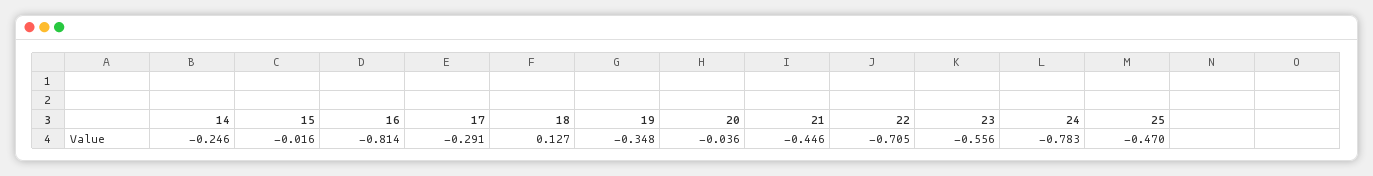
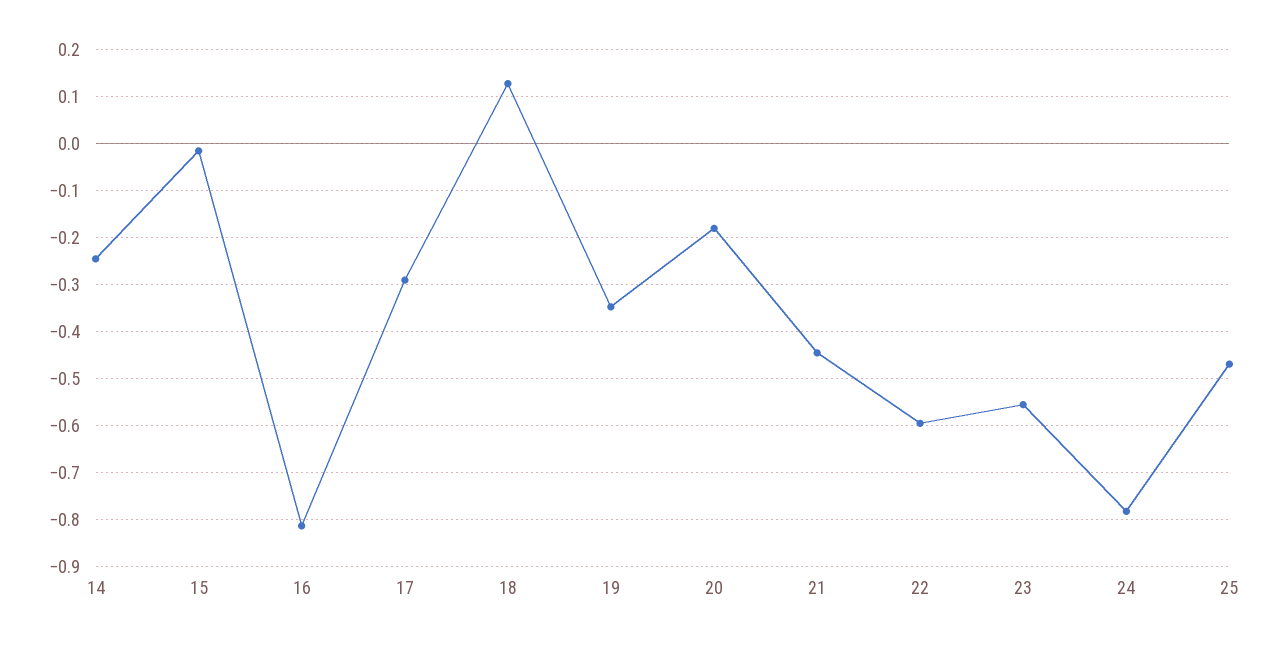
20: -0.036 -> -0.18
22: -0.705 -> -0.6

